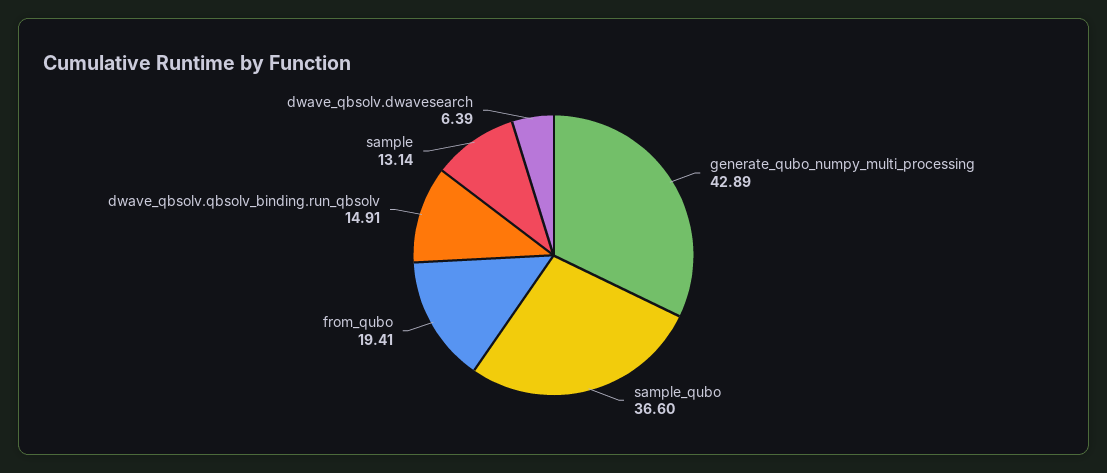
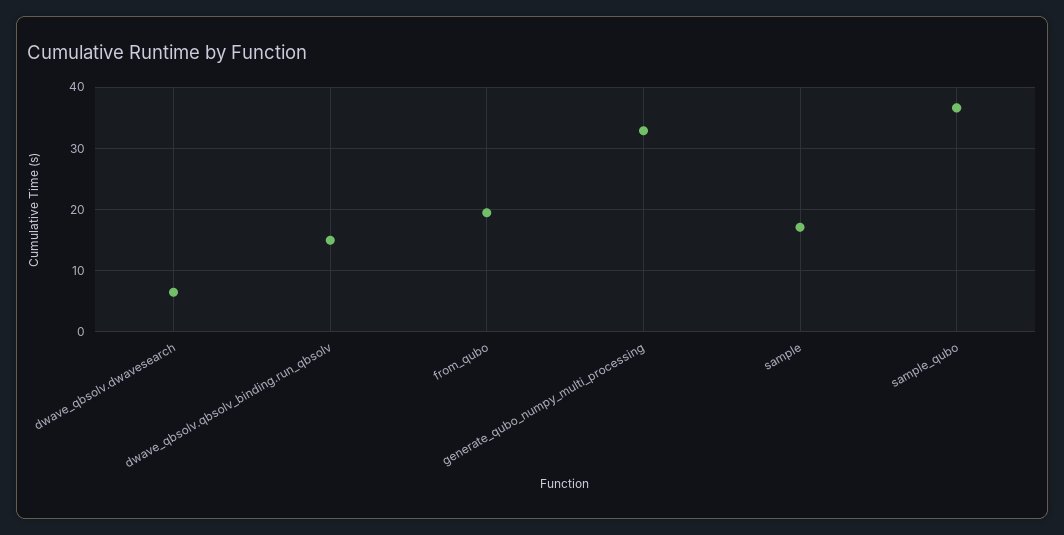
generate_qubo_numpy_multi_processing: 42.89 -> 33
sample: 13.14 -> 17

